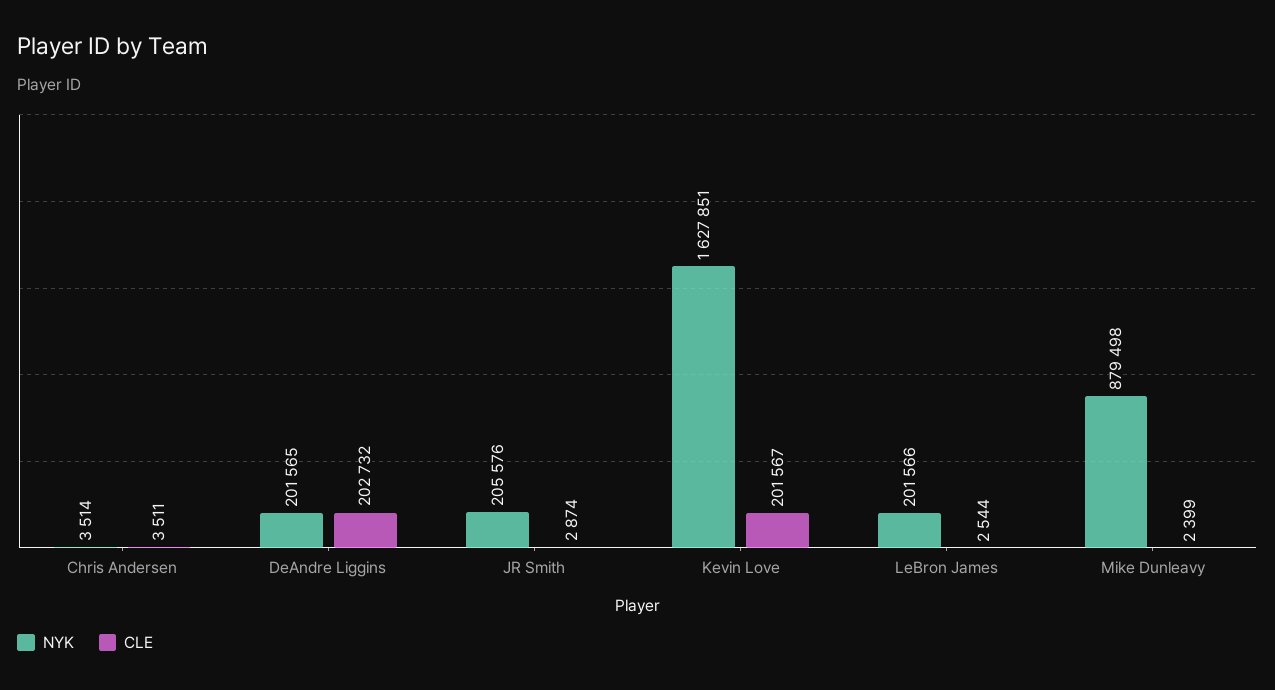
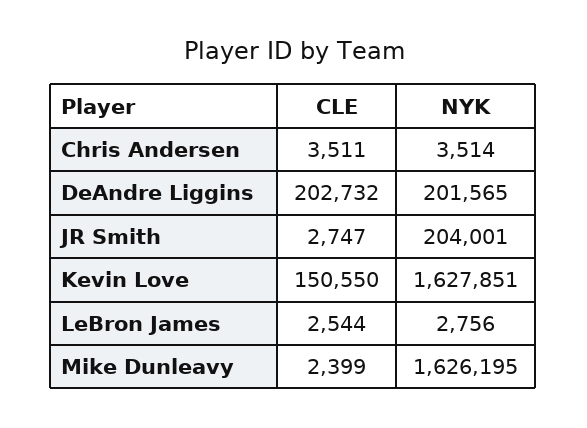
NYK, JR Smith: 205576 -> 204001
CLE, JR Smith: 2874 -> 2747
CLE, Kevin Love: 201567 -> 150550
NYK, LeBron James: 201566 -> 2756
NYK, Mike Dunleavy: 879498 -> 1626195

